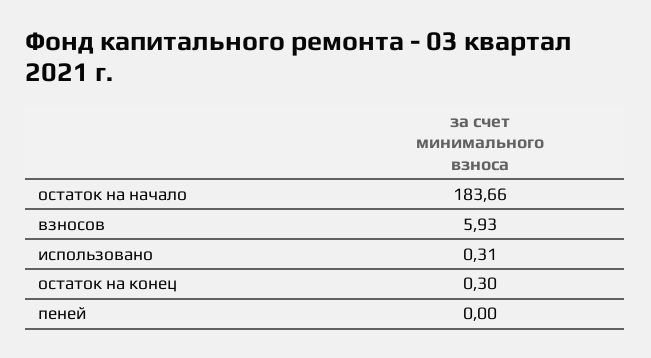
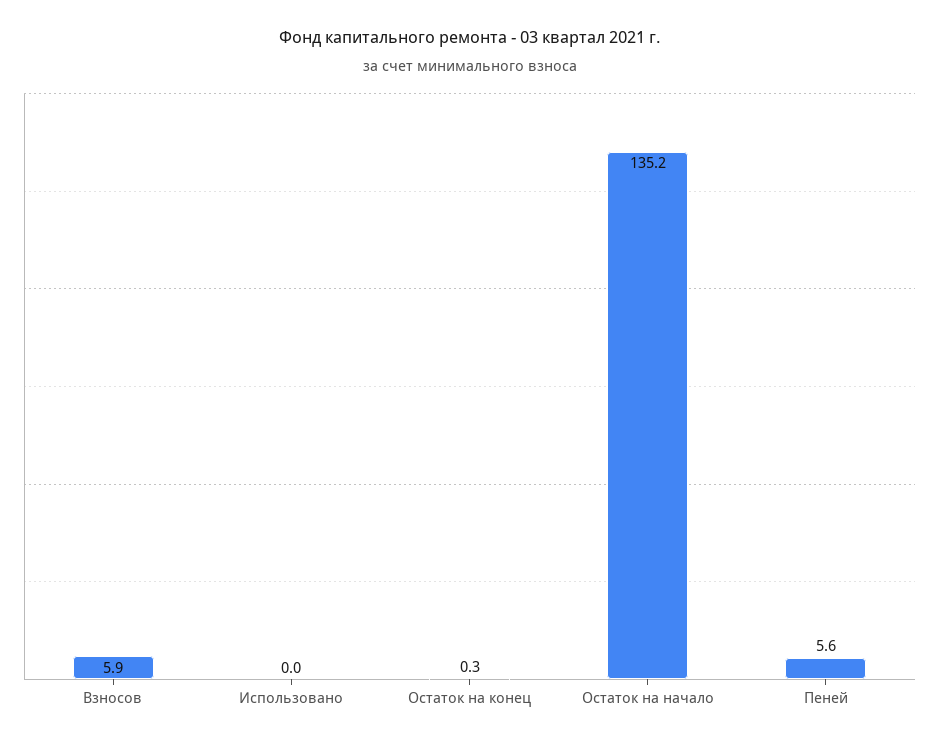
остаток на начало: 183.66 -> 135.2
использовано: 0.31 -> 0
пеней: 0 -> 5.6

